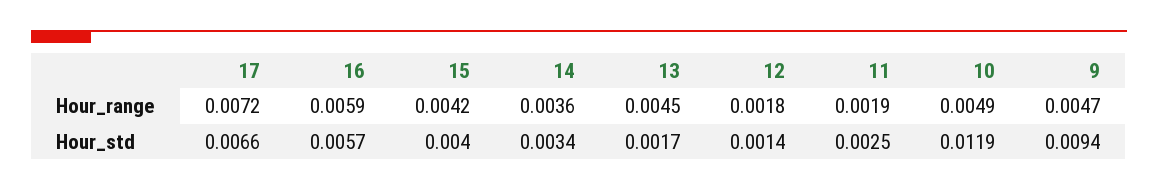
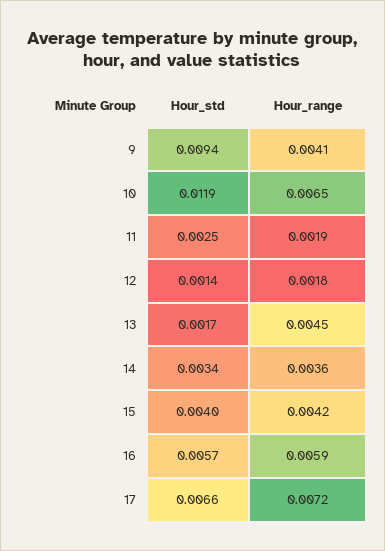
10, Hour_range: 0.0049 -> 0.0065
9, Hour_range: 0.0047 -> 0.0041

